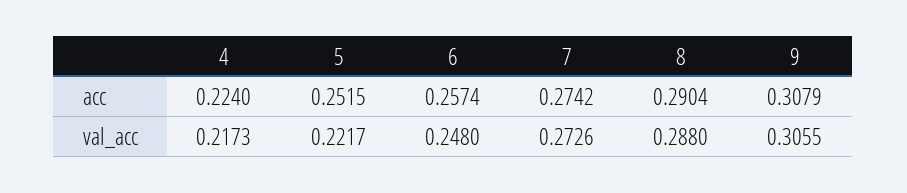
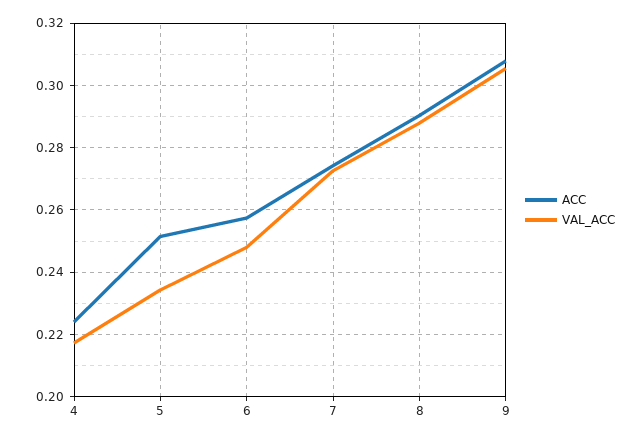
val_acc, 5: 0.2217 -> 0.234

